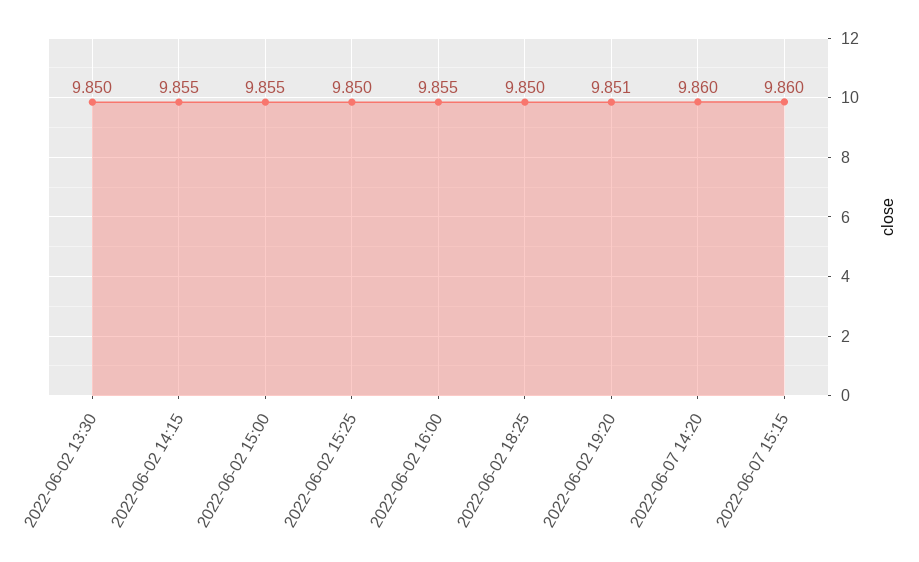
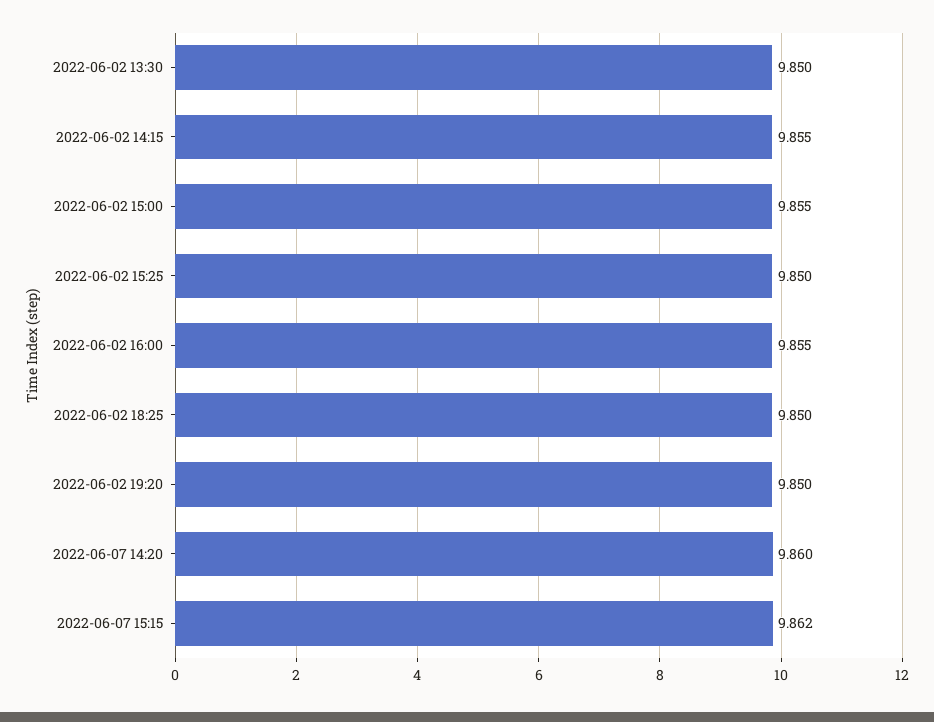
2022-06-02 19:20: 9.851 -> 9.85
2022-06-07 15:15: 9.86 -> 9.862

